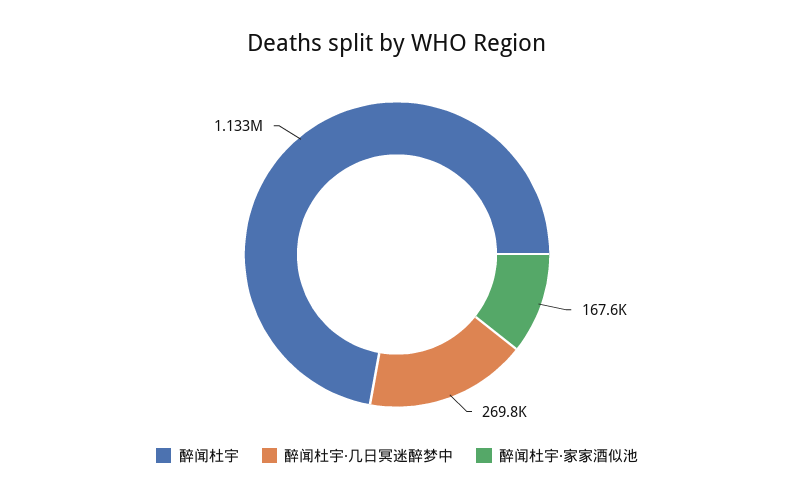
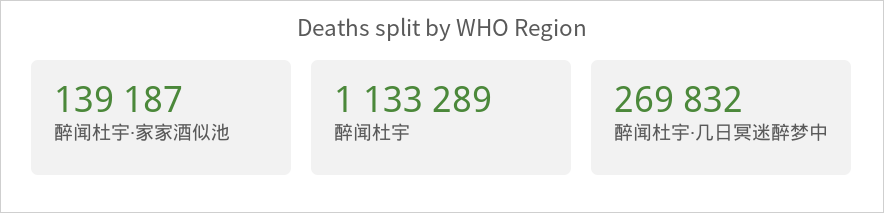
醉闻杜宇·家家酒似池: 167600 -> 139187

